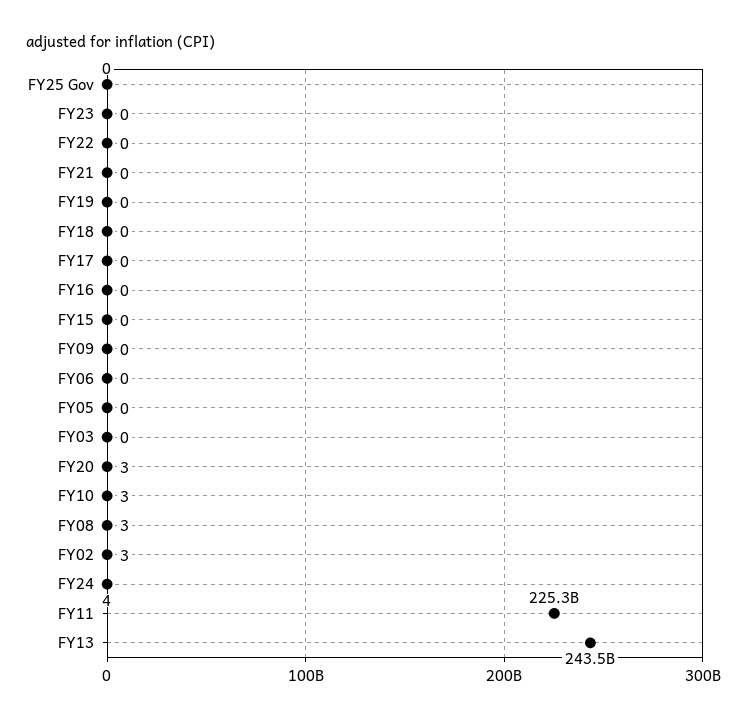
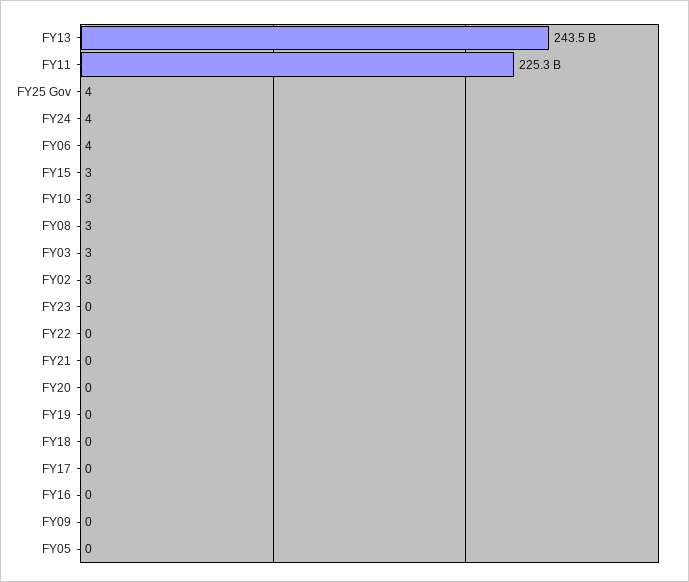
FY25 Gov: 0 -> 4
FY15: 0 -> 3
FY06: 0 -> 4
FY03: 0 -> 3
FY20: 3 -> 0

